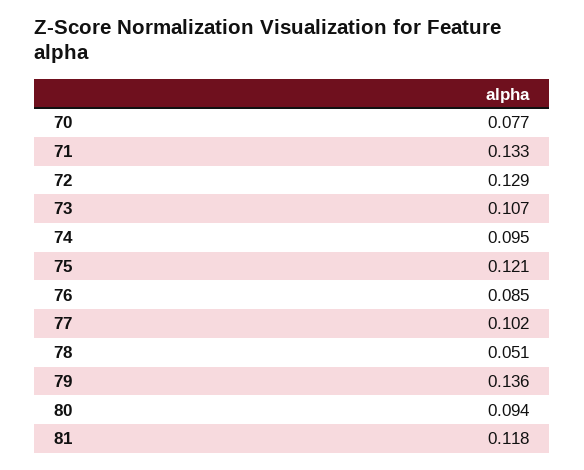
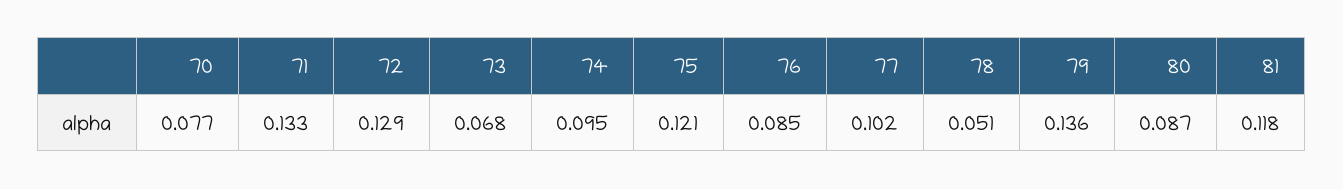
73: 0.107 -> 0.068
80: 0.094 -> 0.087

